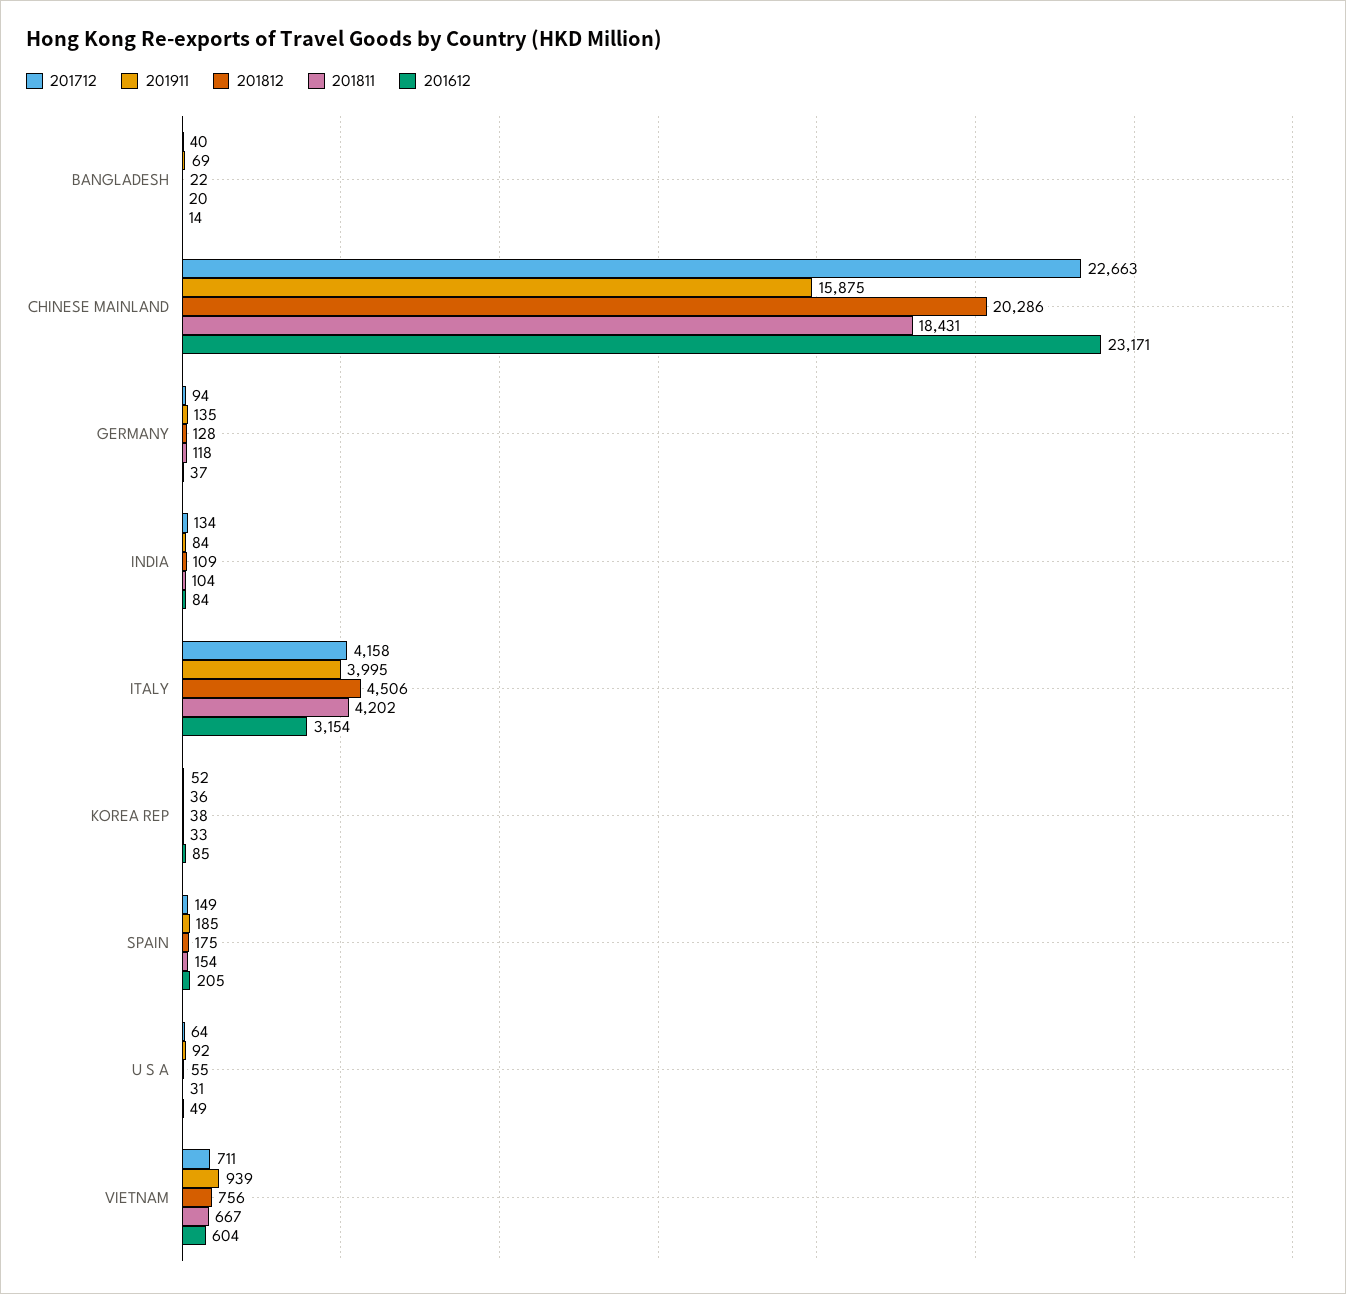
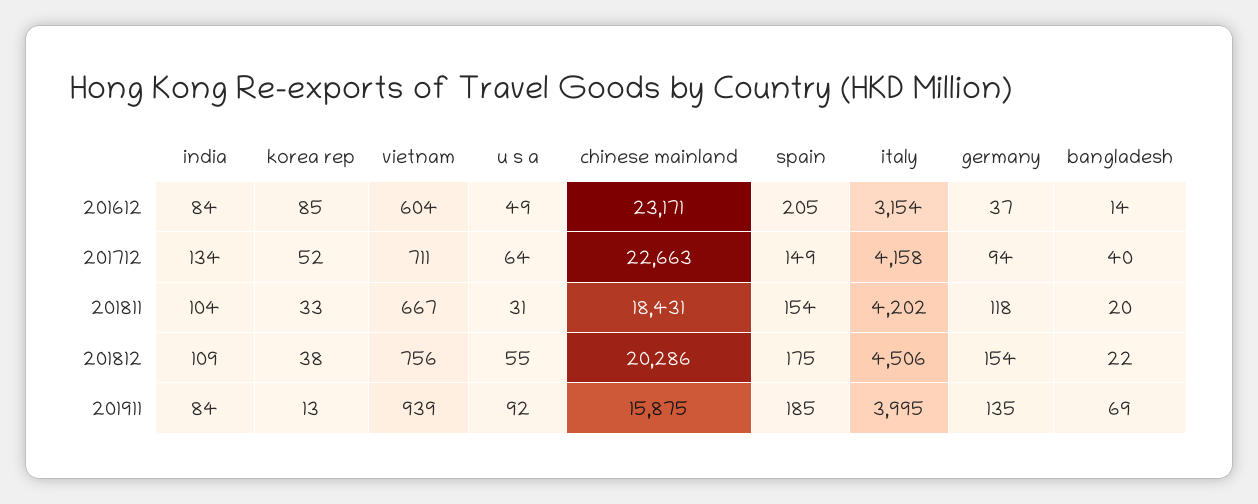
201812, GERMANY: 128 -> 154
201911, KOREA REP: 36 -> 13

